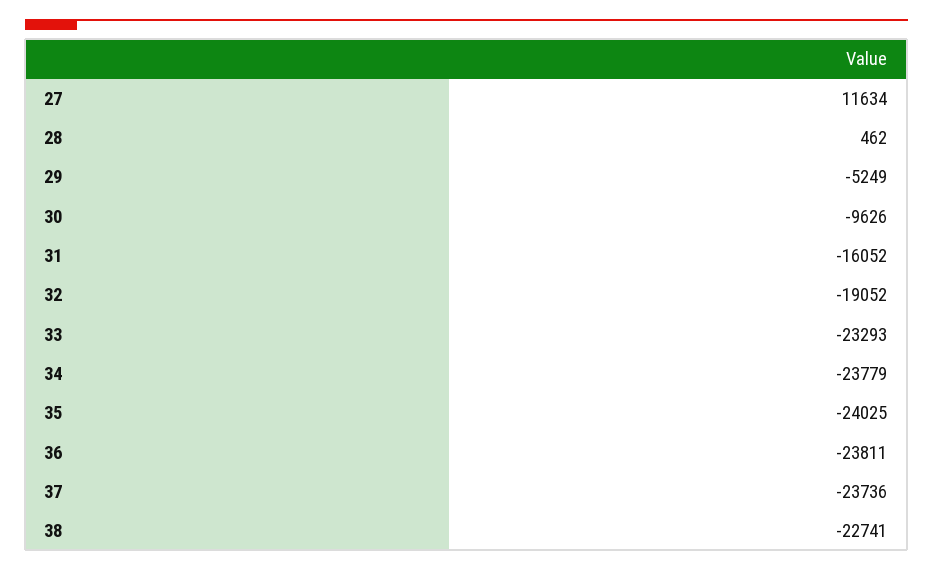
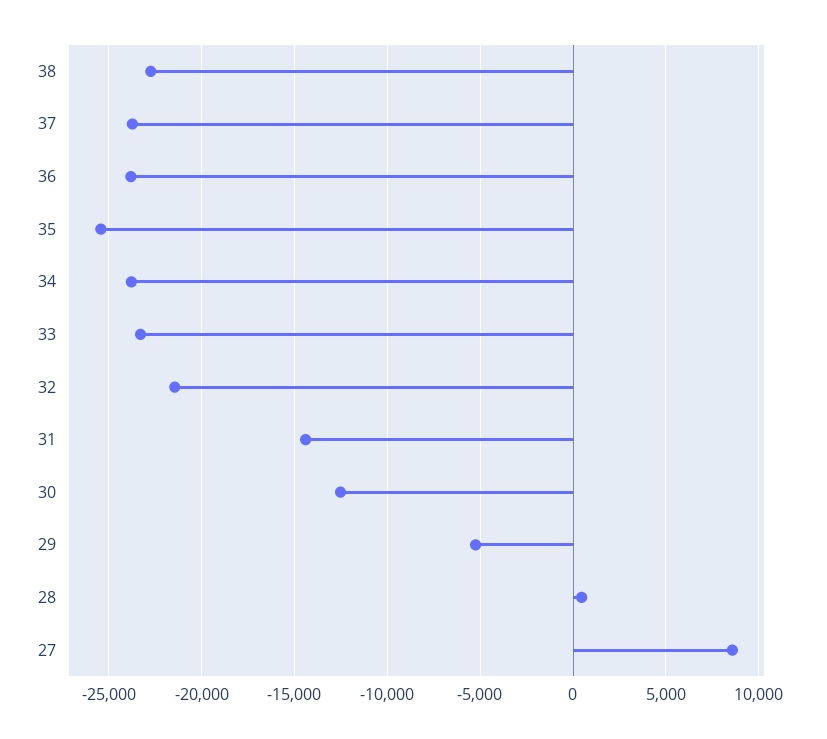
27: 11634 -> 8500
30: -9626 -> -12500
31: -16052 -> -14500
32: -19052 -> -21500
35: -24025 -> -25500

